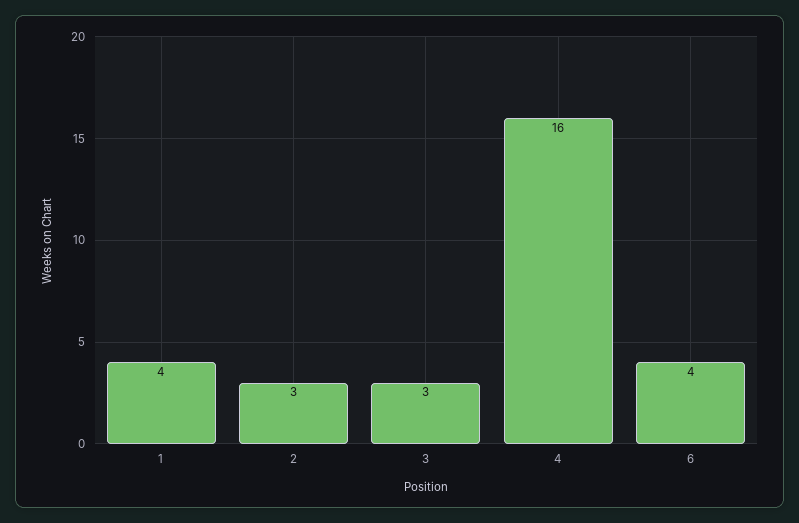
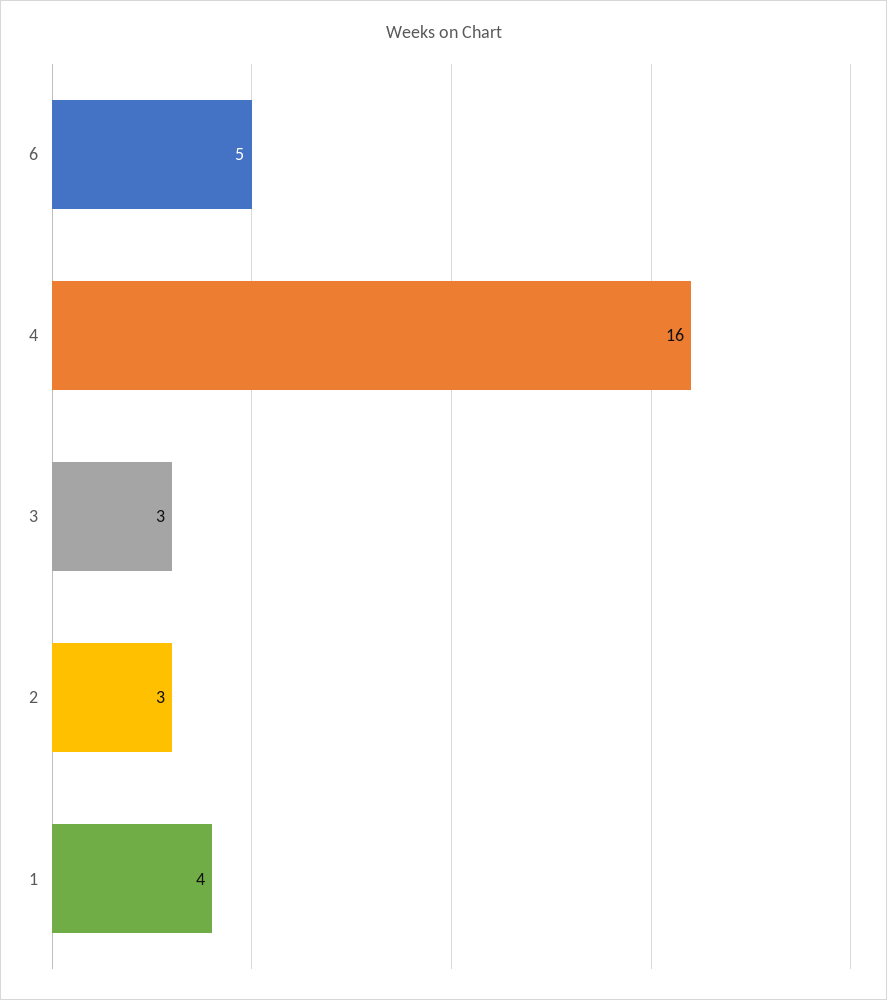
6: 4 -> 5

